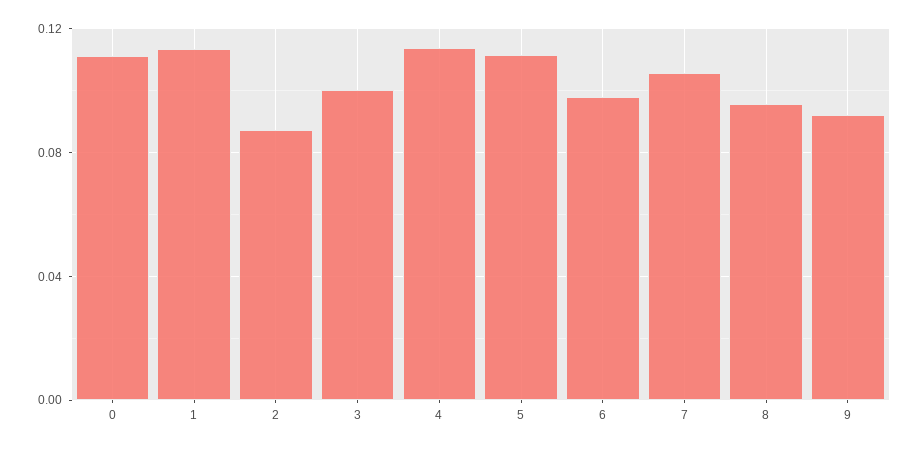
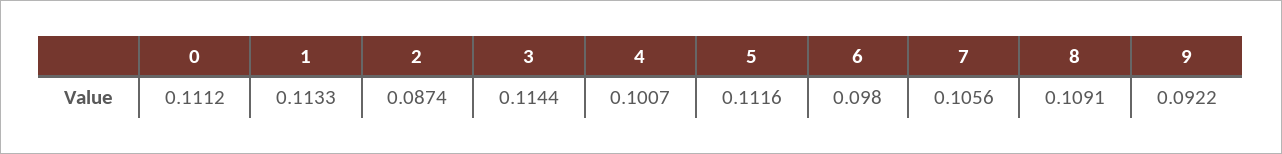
3: 0.1 -> 0.1144
4: 0.115 -> 0.1007
8: 0.095 -> 0.1091

